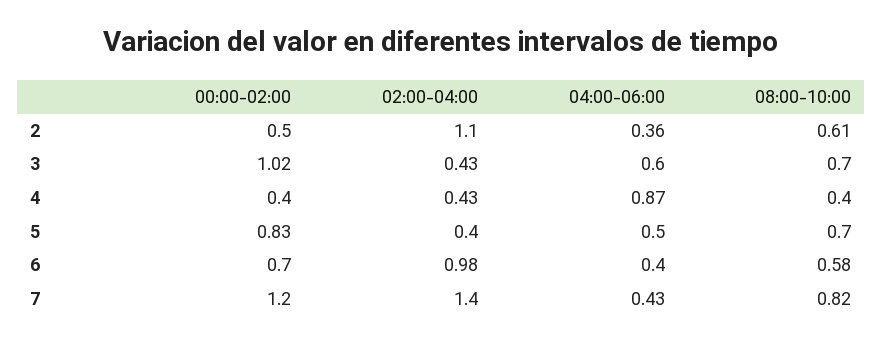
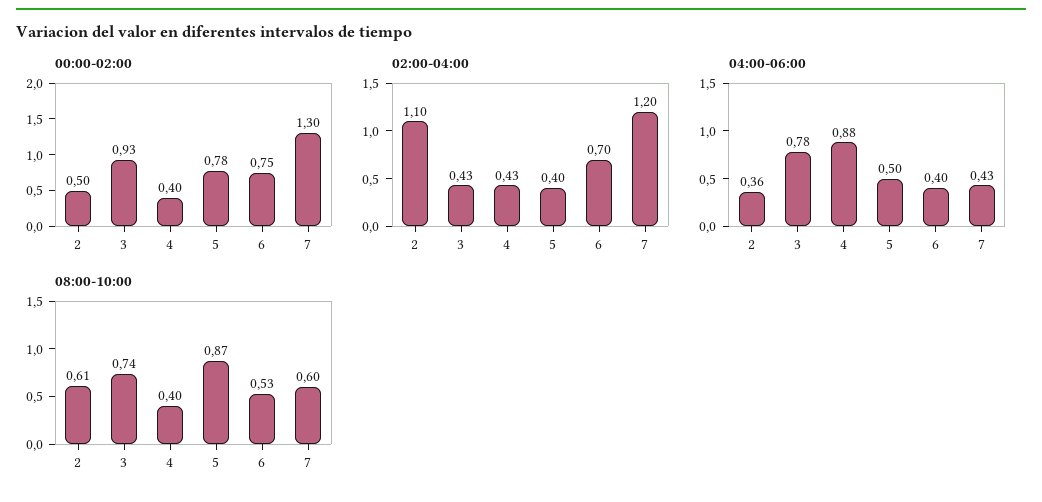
00:00-02:00, 3: 1.02 -> 0.93
04:00-06:00, 3: 0.6 -> 0.78
08:00-10:00, 3: 0.7 -> 0.74
04:00-06:00, 4: 0.87 -> 0.88
00:00-02:00, 5: 0.83 -> 0.78
08:00-10:00, 5: 0.7 -> 0.87
00:00-02:00, 6: 0.7 -> 0.75
02:00-04:00, 6: 0.98 -> 0.7
08:00-10:00, 6: 0.58 -> 0.53
00:00-02:00, 7: 1.2 -> 1.3
02:00-04:00, 7: 1.4 -> 1.2
08:00-10:00, 7: 0.82 -> 0.6

